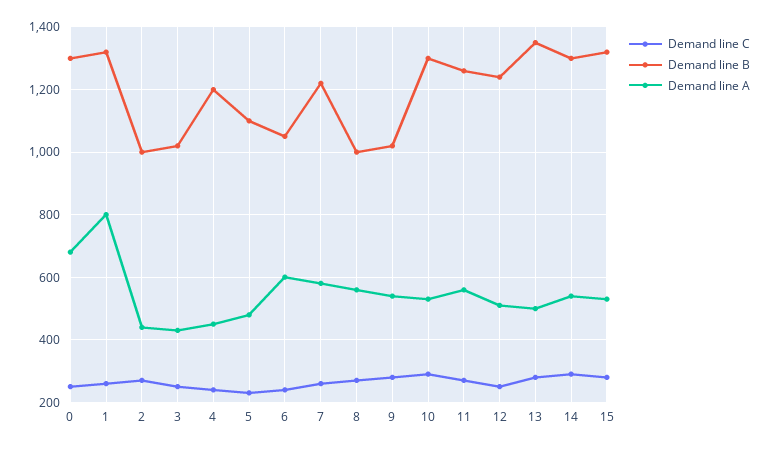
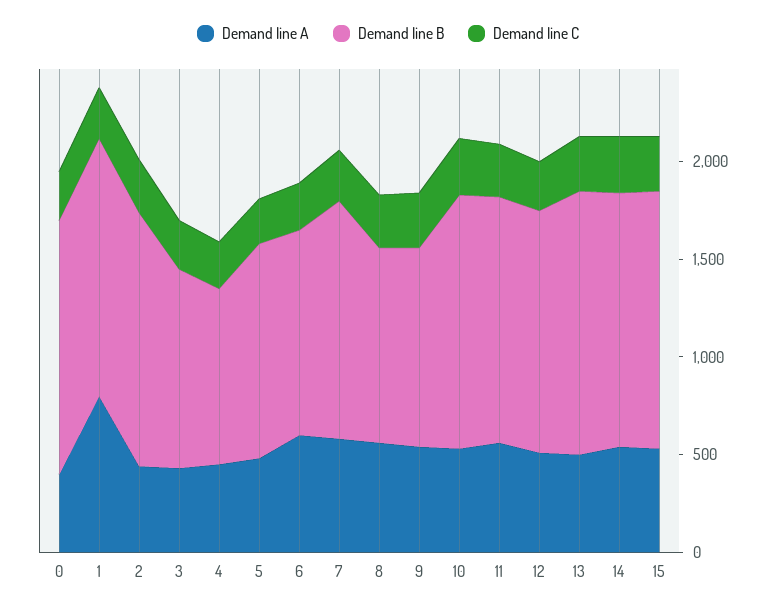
Demand line A, 0: 680 -> 400
Demand line B, 2: 1000 -> 1300
Demand line B, 4: 1200 -> 900

